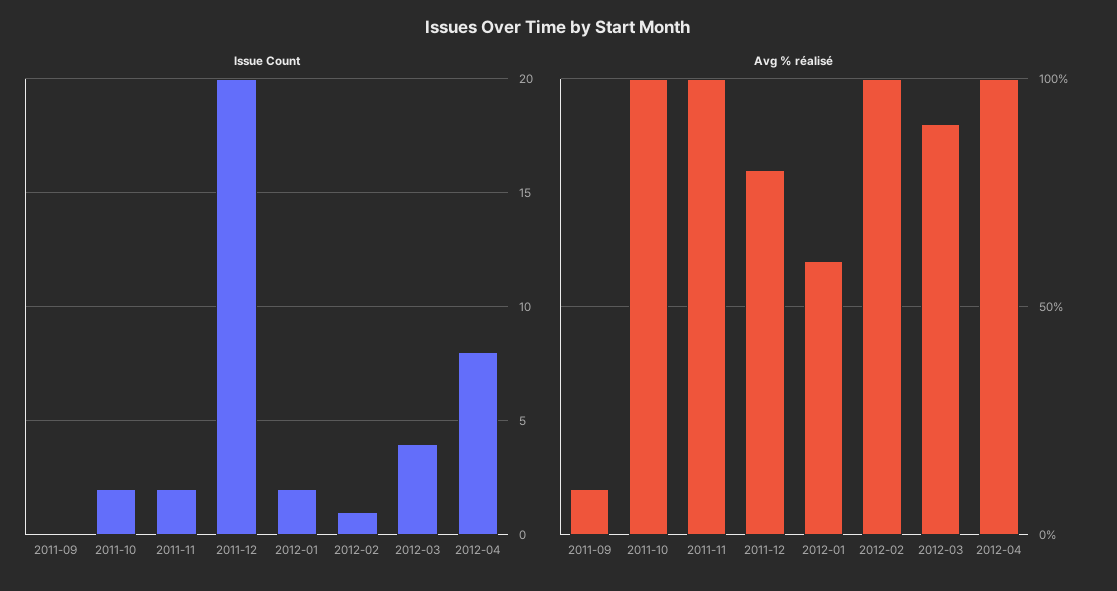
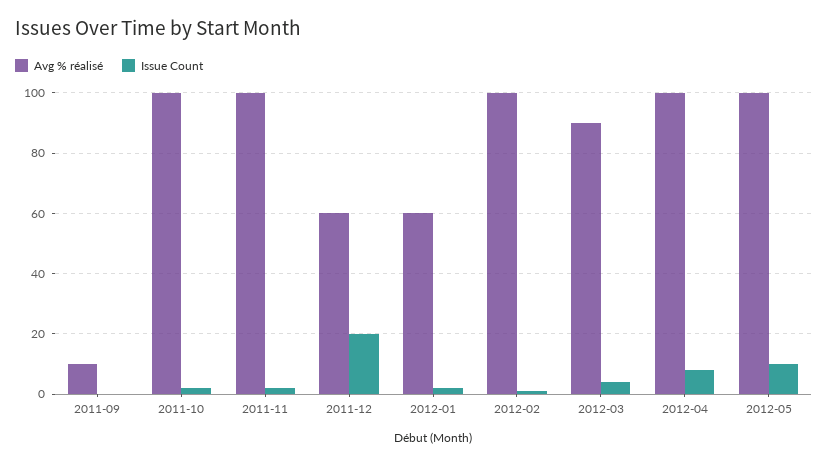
Avg % réalisé, 2011-12: 80 -> 60
Avg % réalisé, 2012-05: none -> 100
Issue Count, 2012-05: none -> 10

